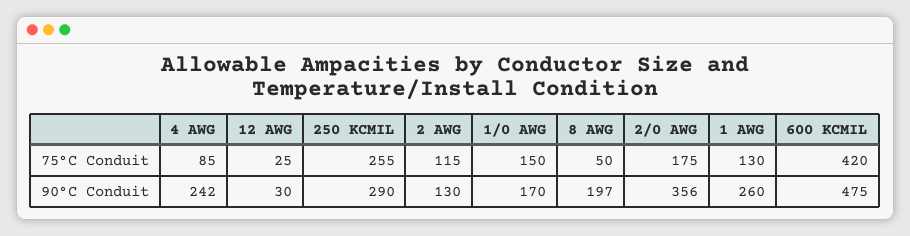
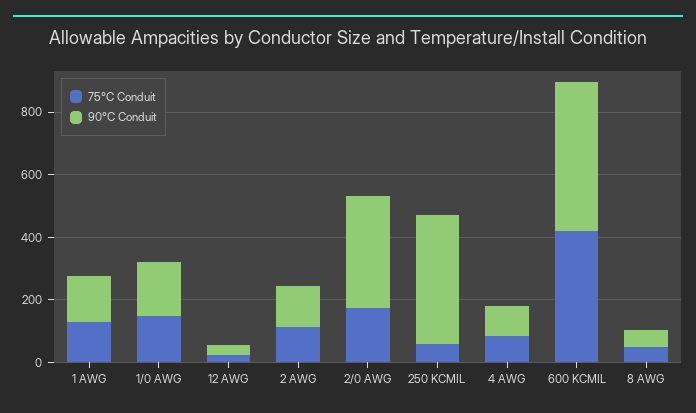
75°C Conduit, 250 KCMIL: 255 -> 50
90°C Conduit, 4 AWG: 242 -> 100
90°C Conduit, 250 KCMIL: 290 -> 400
90°C Conduit, 8 AWG: 197 -> 50
90°C Conduit, 1 AWG: 260 -> 150

